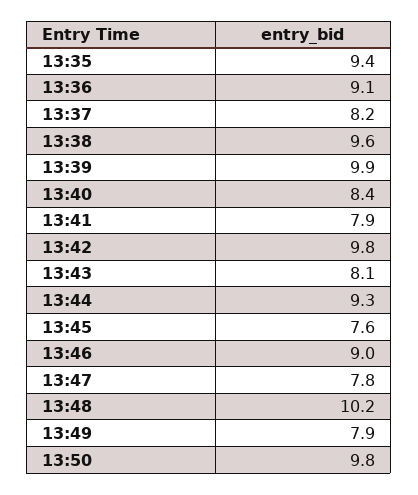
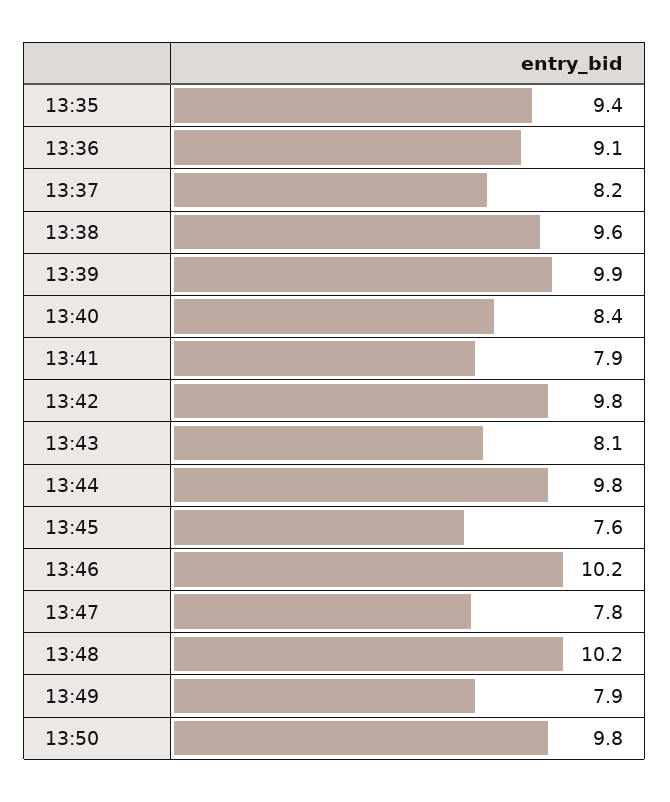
13:44: 9.3 -> 9.8
13:46: 9 -> 10.2

